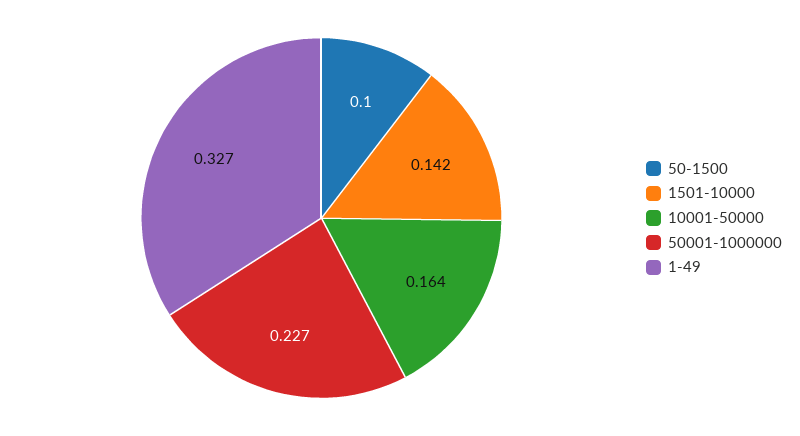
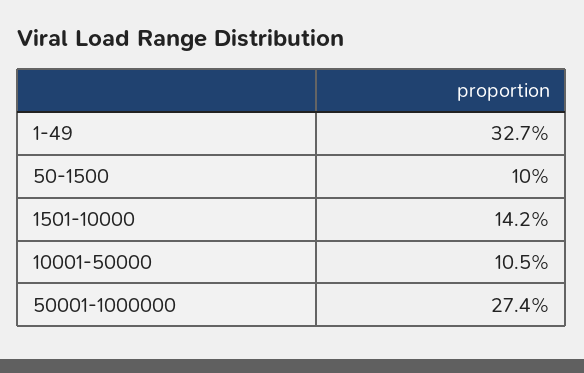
10001-50000: 0.164 -> 0.105
50001-1000000: 0.227 -> 0.274

